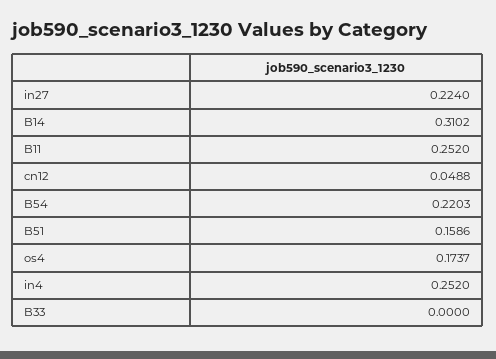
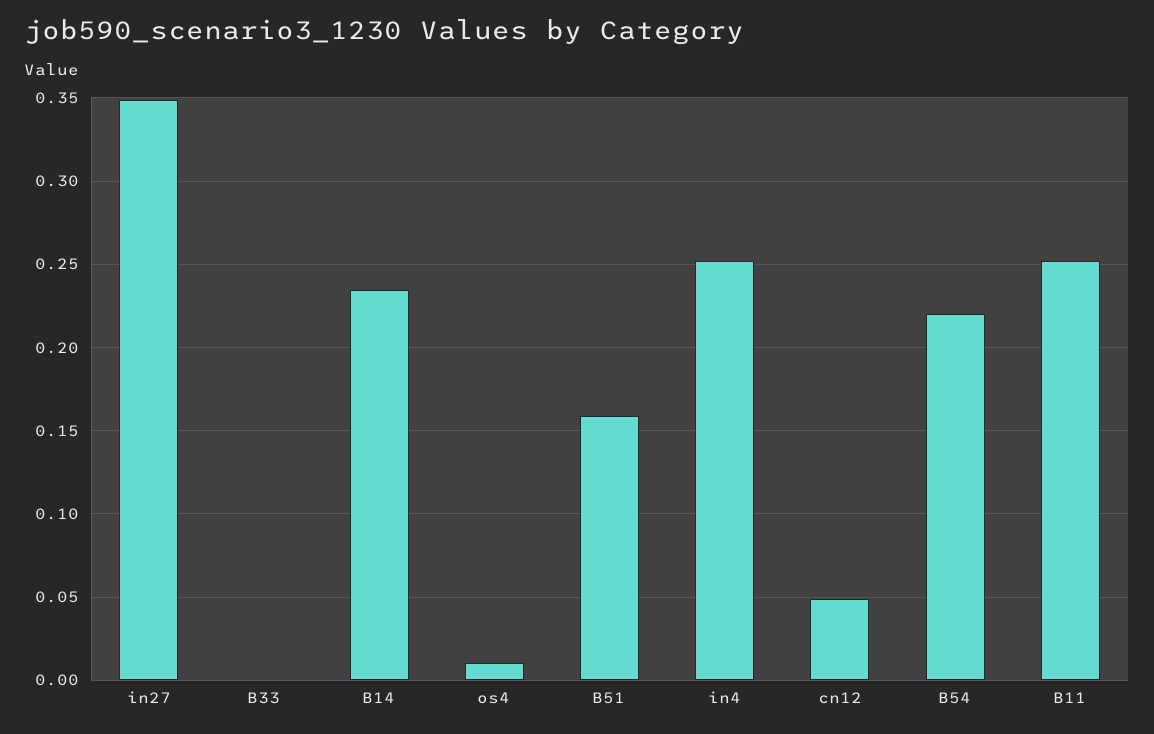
in27: 0.224 -> 0.35
B14: 0.3102 -> 0.235
os4: 0.1737 -> 0.01

